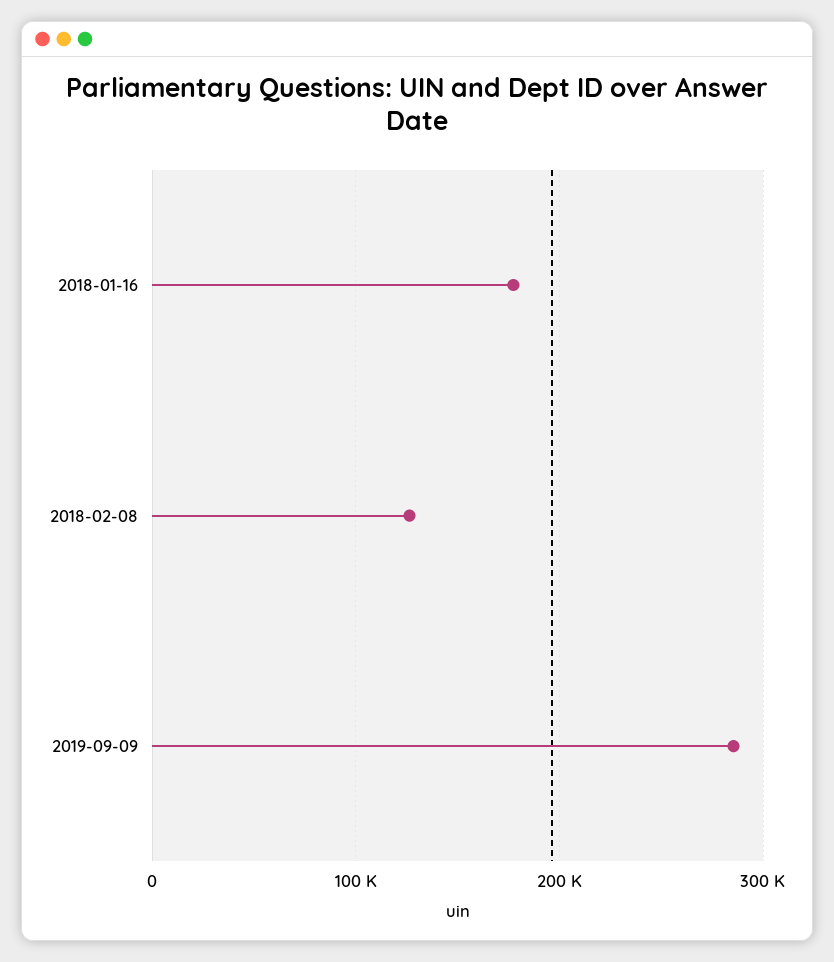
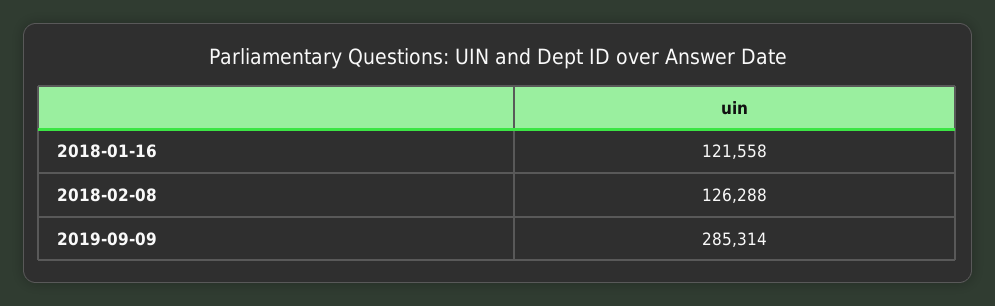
2018-01-16: 180000 -> 121558

